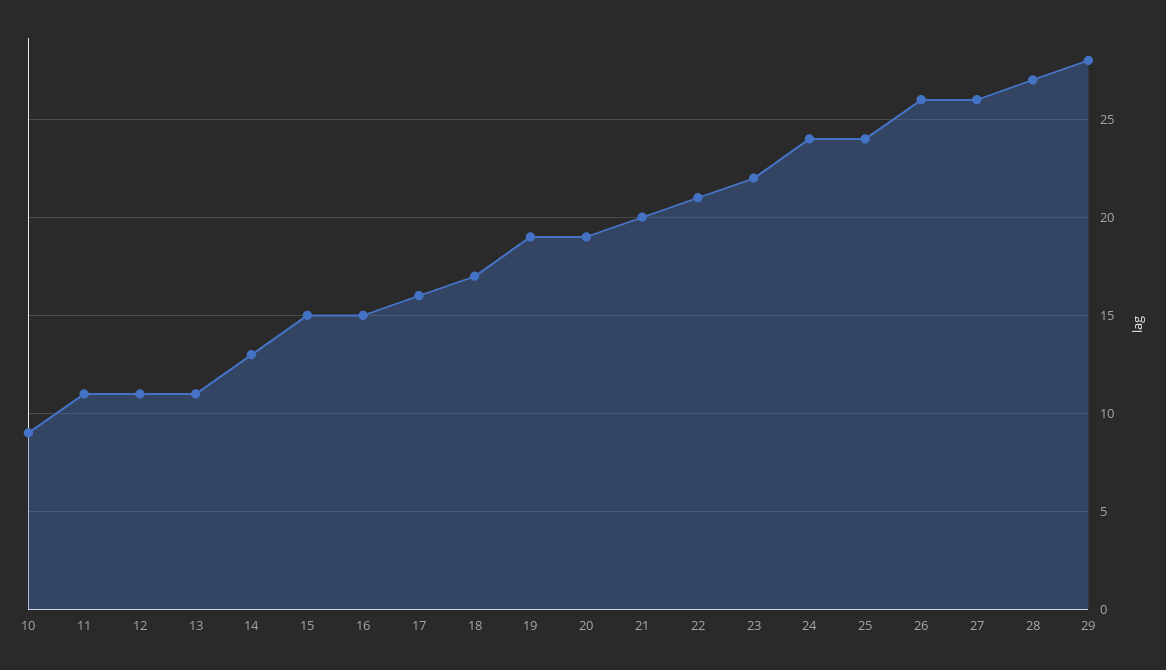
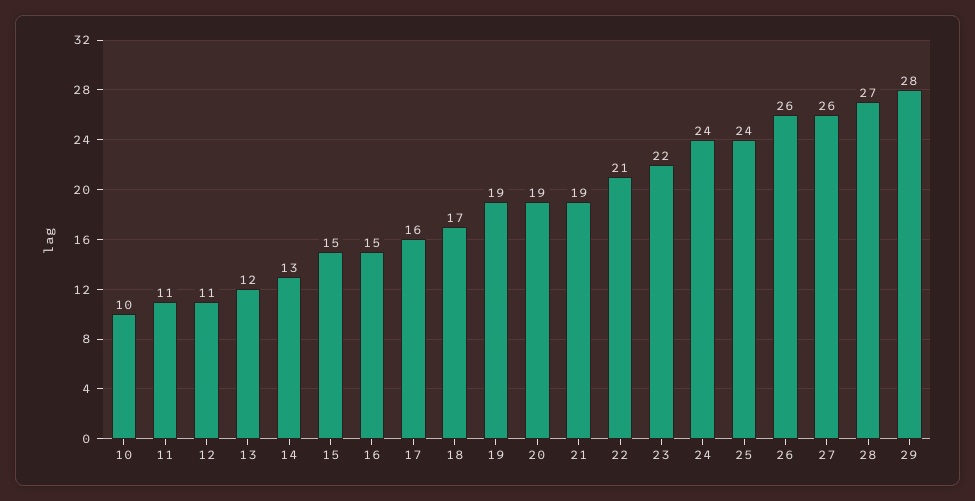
10: 9 -> 10
13: 11 -> 12
21: 20 -> 19

